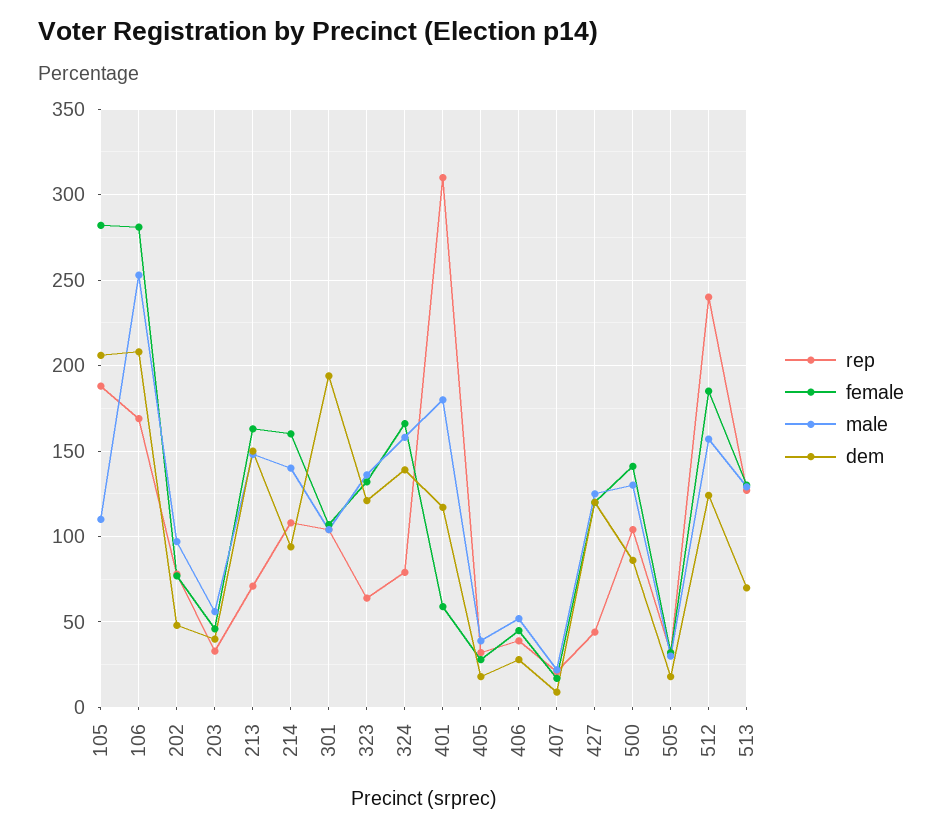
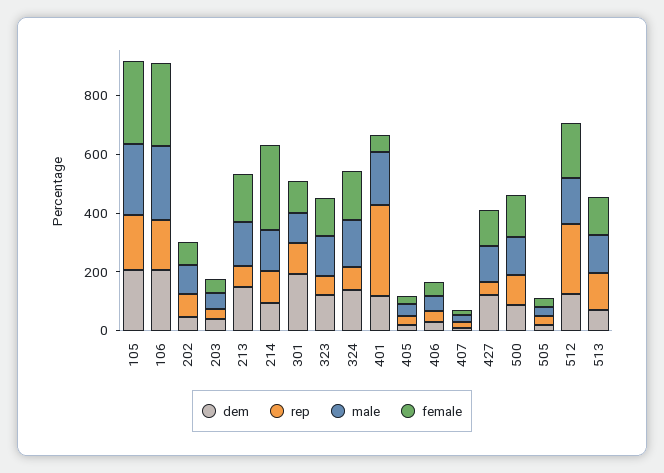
male, 105: 110 -> 250
female, 214: 160 -> 300

